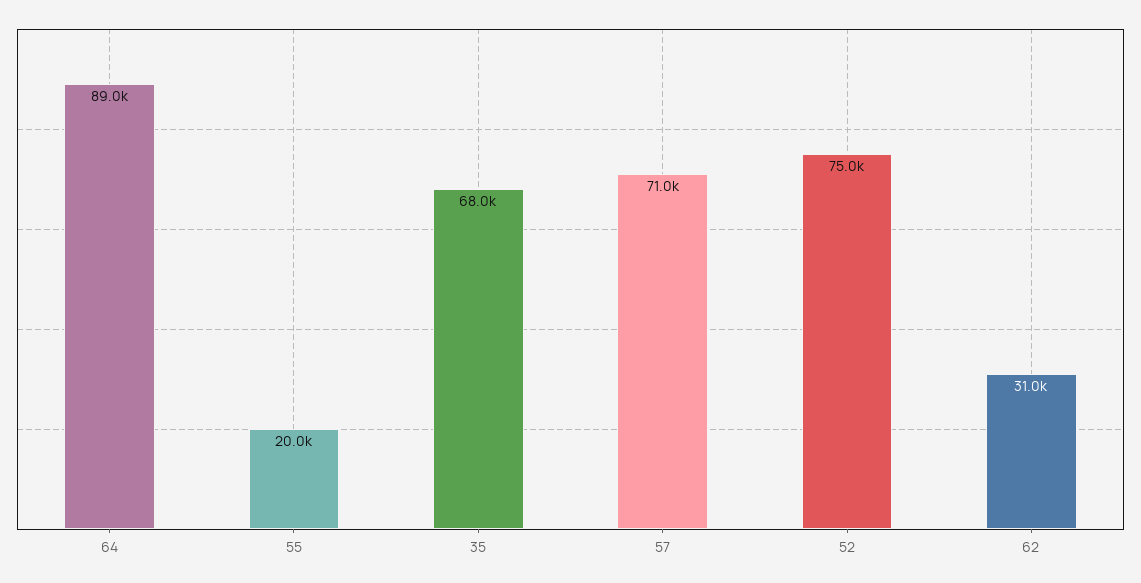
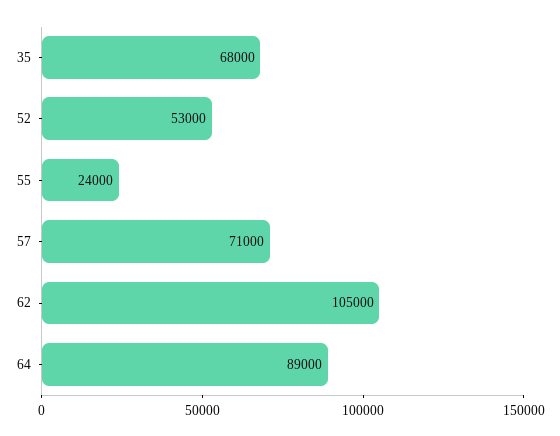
55: 20000 -> 24000
52: 75000 -> 53000
62: 31000 -> 105000

